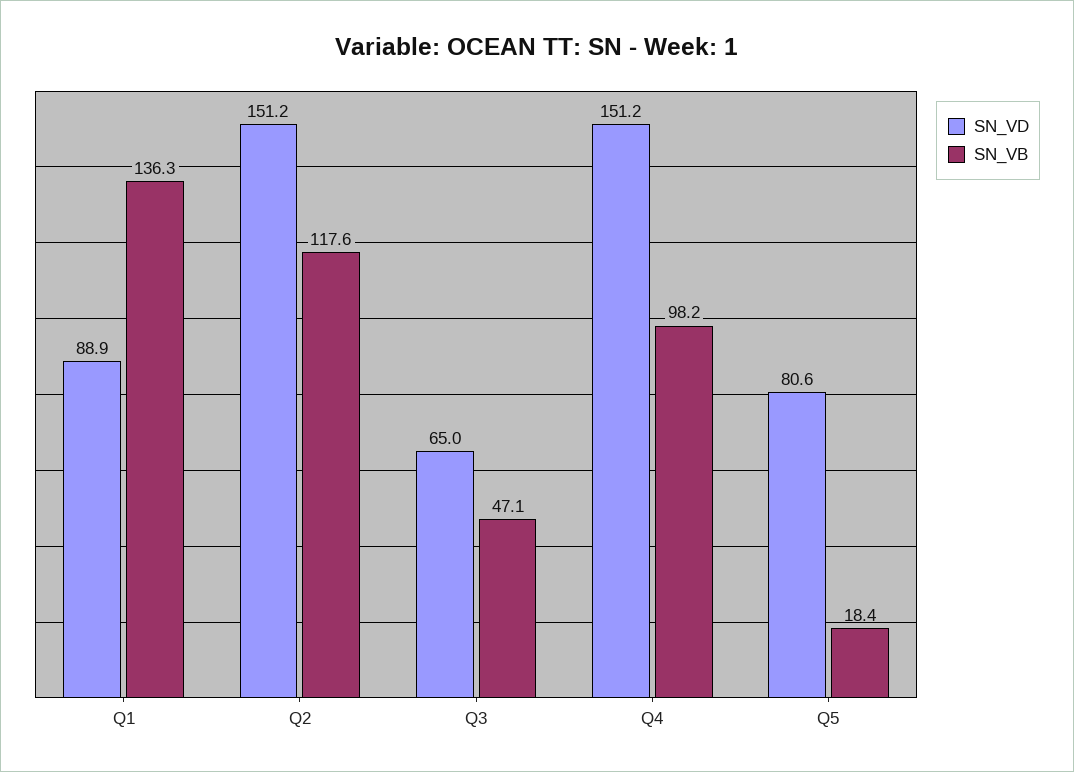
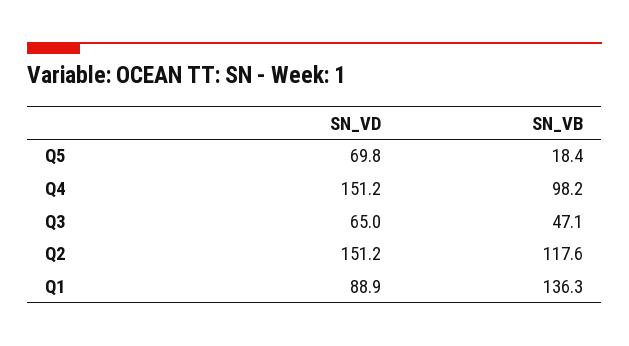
SN_VD, Q5: 80.6 -> 69.8

